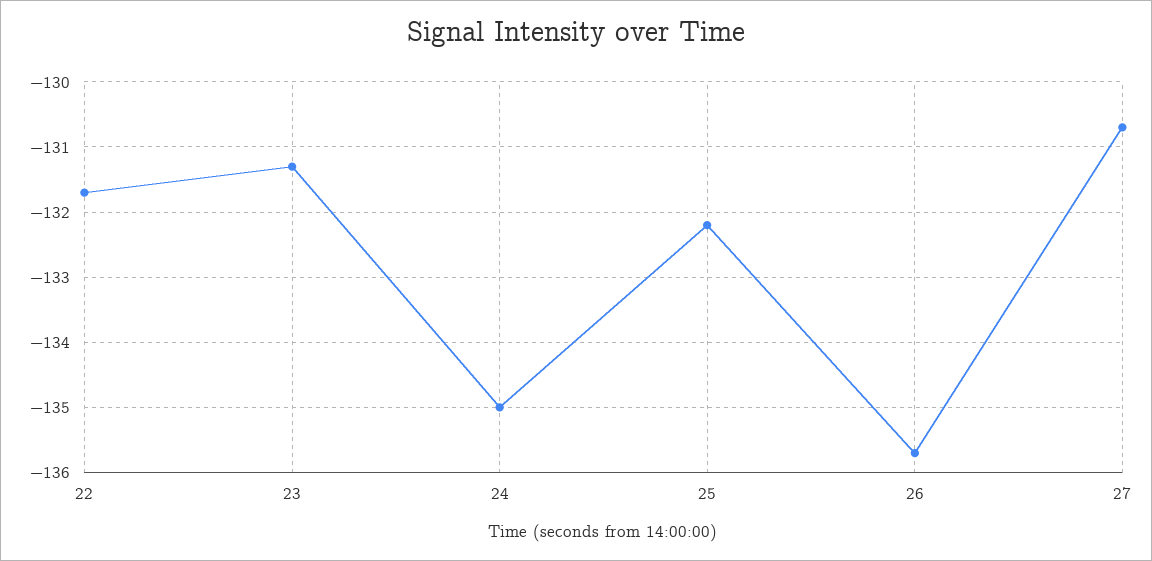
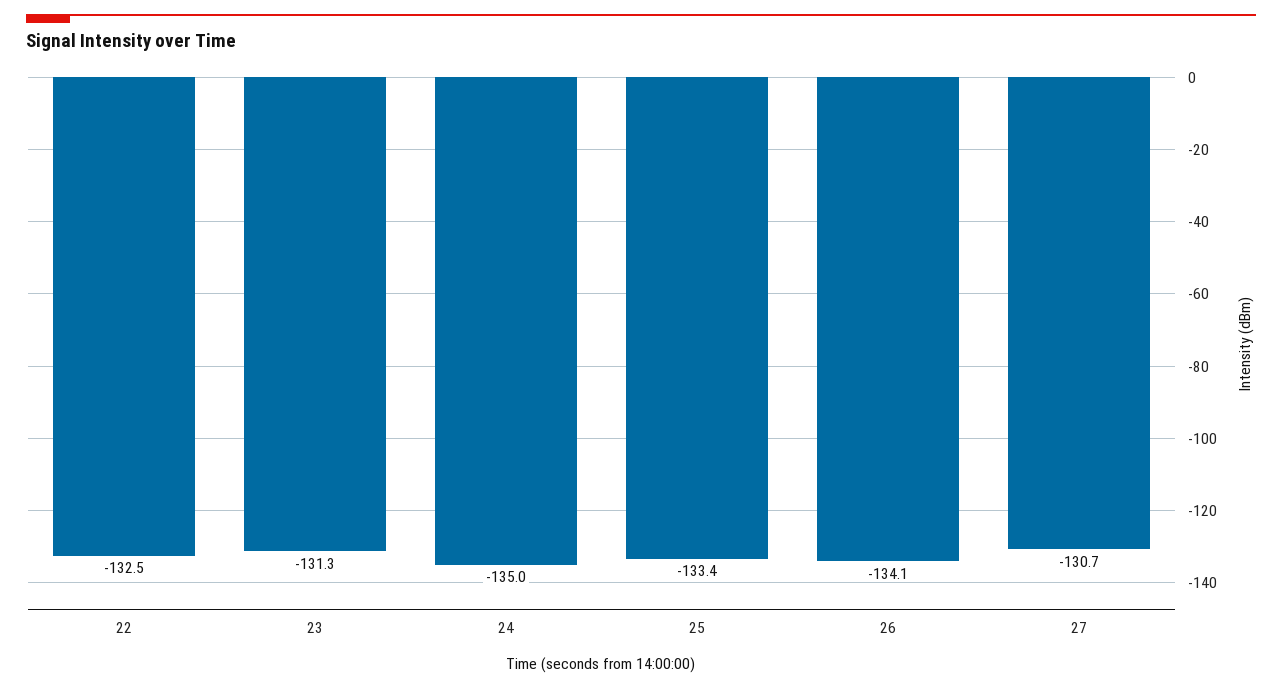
22: -131.7 -> -132.5
25: -132.2 -> -133.4
26: -135.7 -> -134.1

